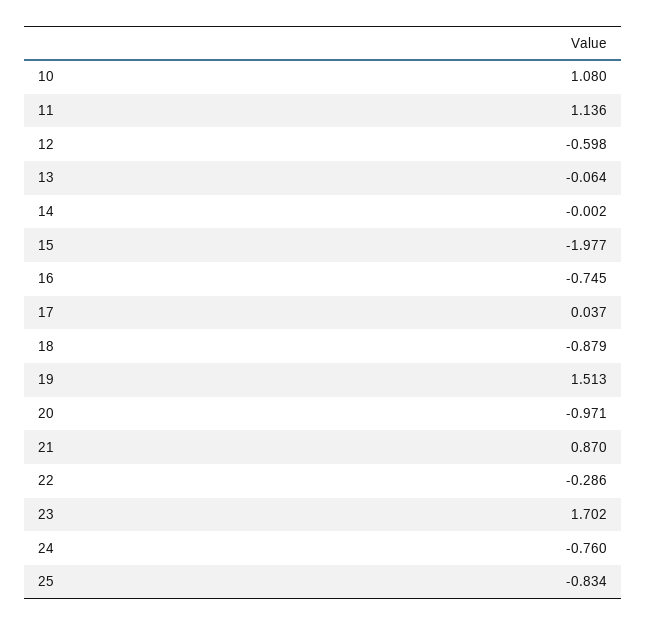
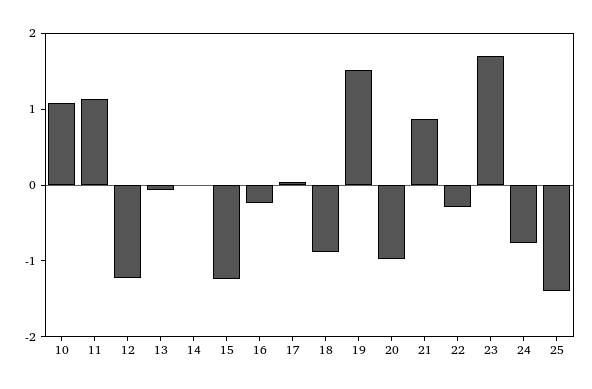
12: -0.598 -> -1.2
15: -1.977 -> -1.2
16: -0.745 -> -0.2
25: -0.834 -> -1.4

